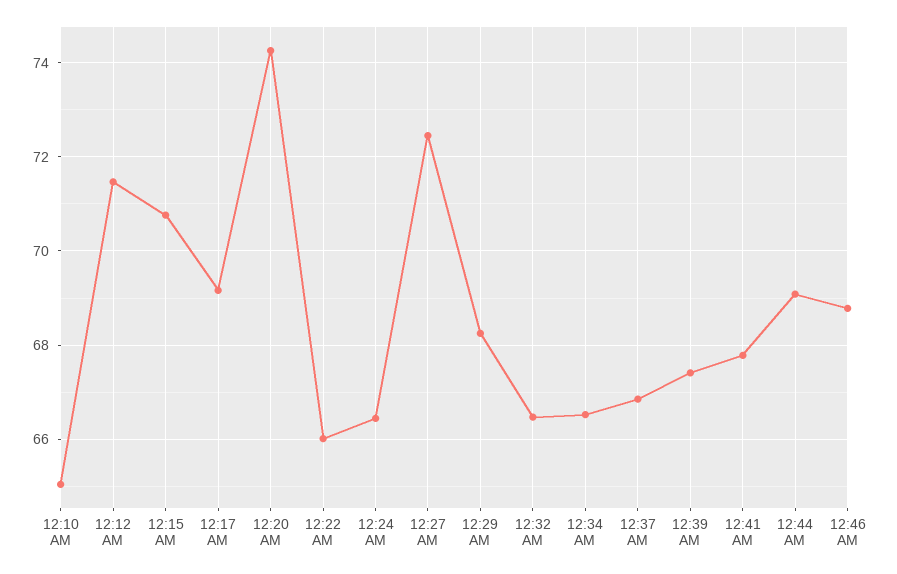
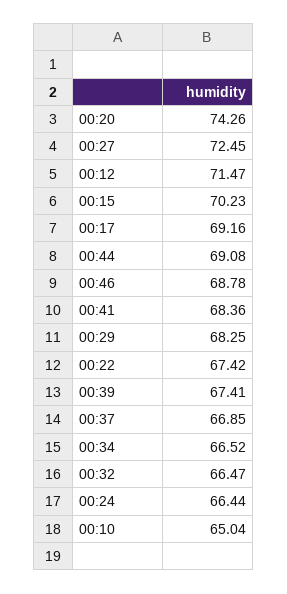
12:15 AM: 70.8 -> 70.23
12:22 AM: 66 -> 67.42
12:41 AM: 67.8 -> 68.36

